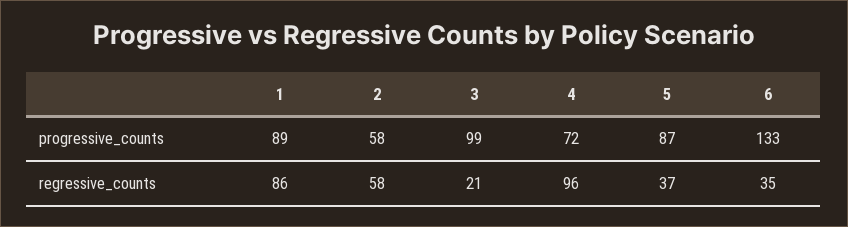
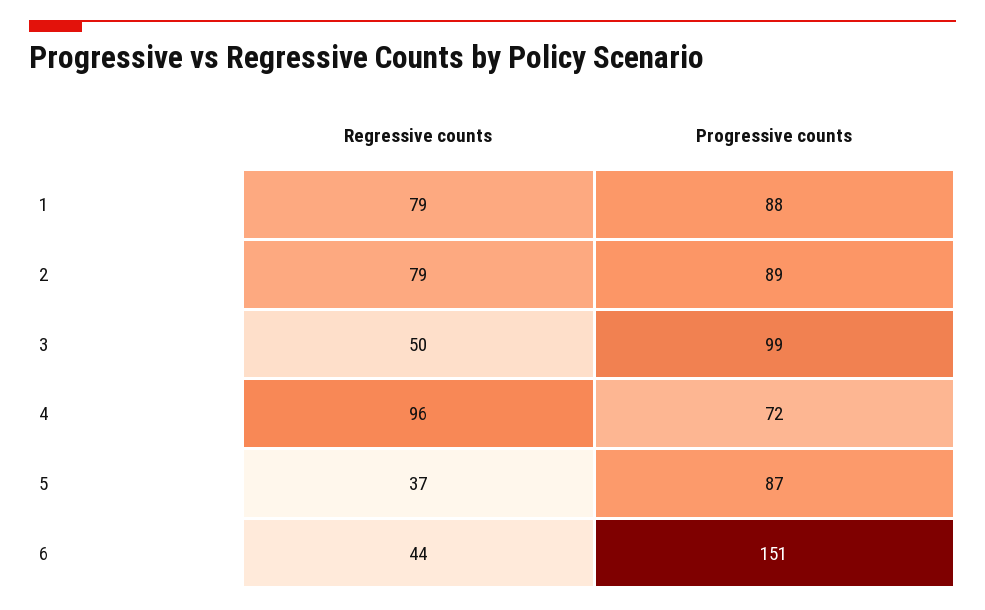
1, progressive_counts: 89 -> 88
2, progressive_counts: 58 -> 89
6, progressive_counts: 133 -> 151
1, regressive_counts: 86 -> 79
2, regressive_counts: 58 -> 79
3, regressive_counts: 21 -> 50
6, regressive_counts: 35 -> 44

